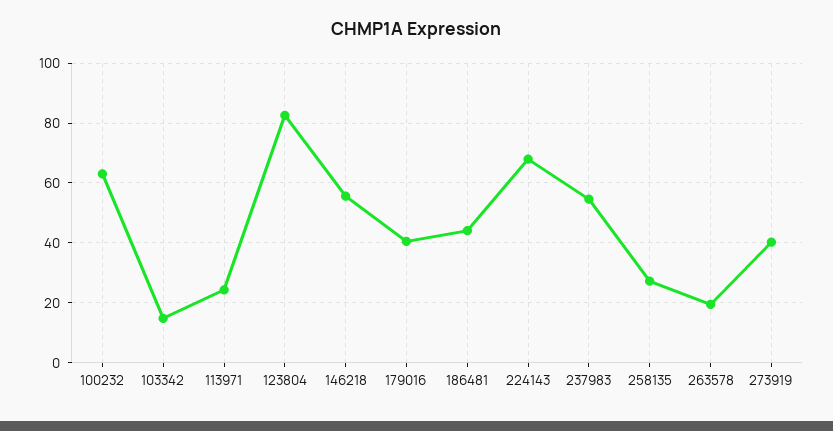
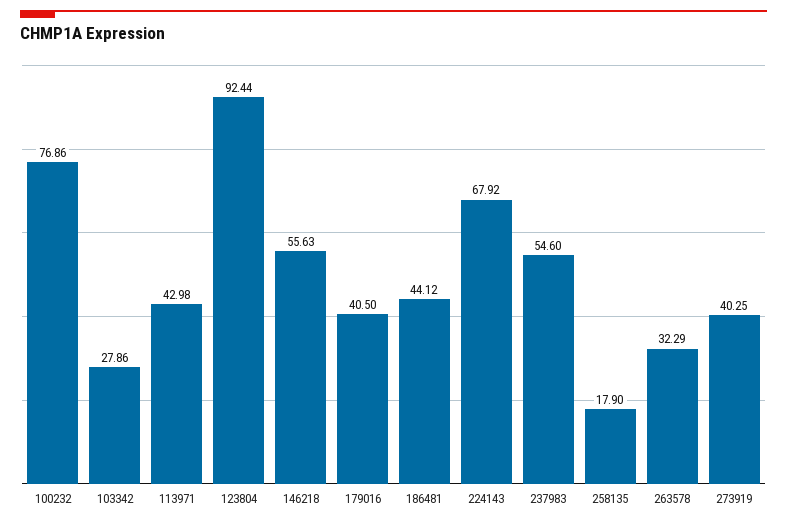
100232: 62.5 -> 76.86
103342: 15 -> 27.86
113971: 25 -> 42.98
123804: 82.5 -> 92.44
258135: 27.5 -> 17.9
263578: 20 -> 32.29

